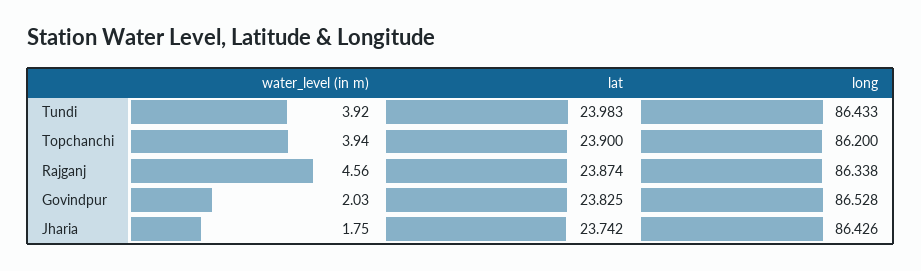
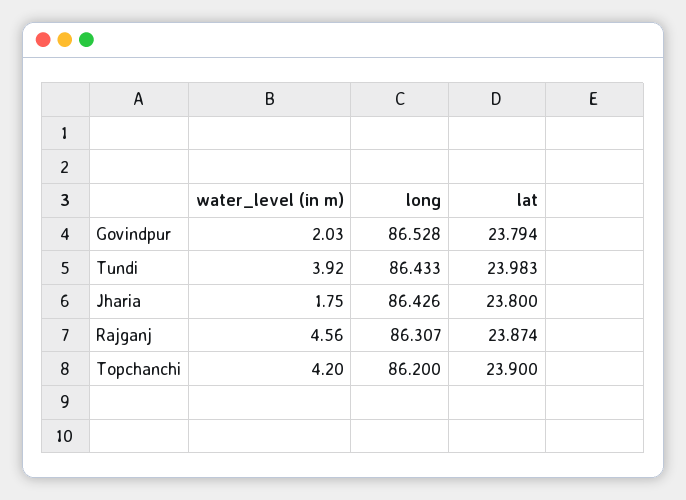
water_level (in m), Topchanchi: 3.94 -> 4.2
long, Rajganj: 86.338 -> 86.307
lat, Govindpur: 23.825 -> 23.794
lat, Jharia: 23.742 -> 23.8

